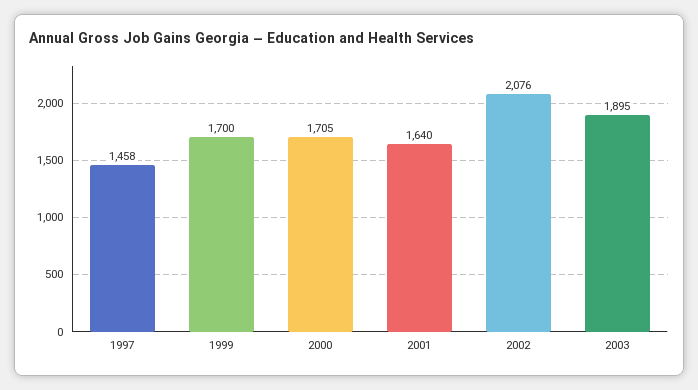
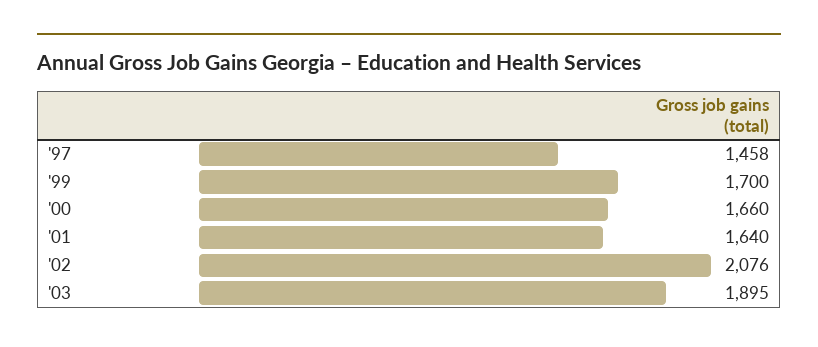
2000: 1705 -> 1660

